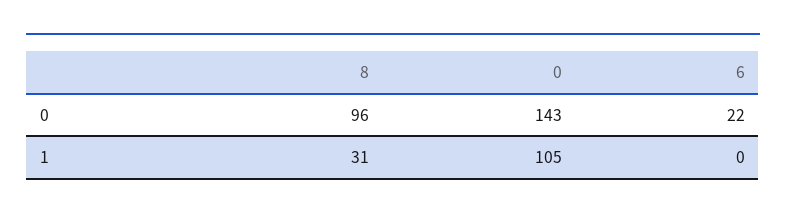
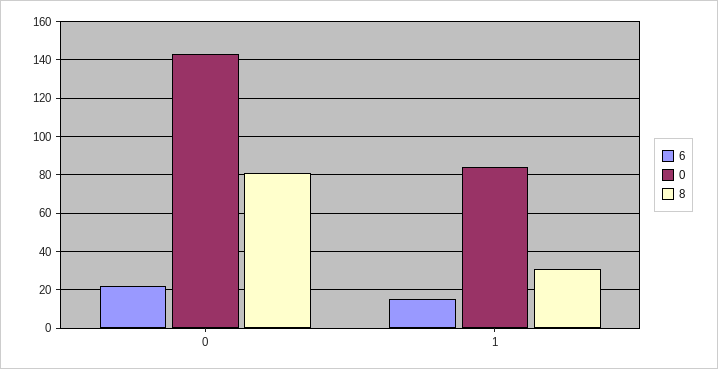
8, 0: 96 -> 80
0, 1: 105 -> 85
6, 1: 0 -> 15

